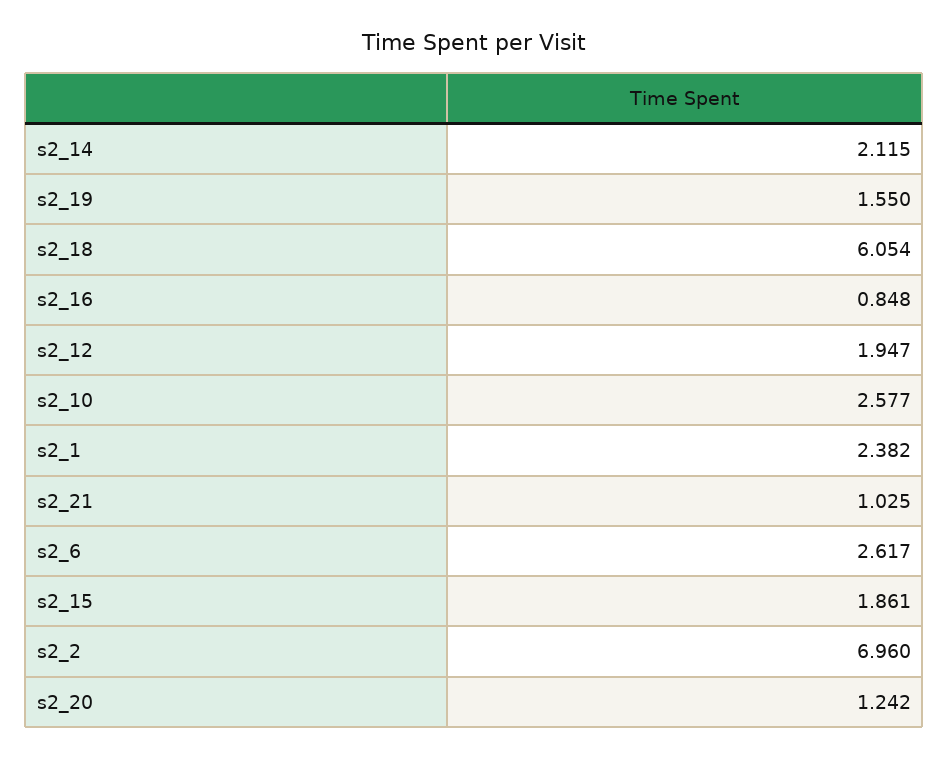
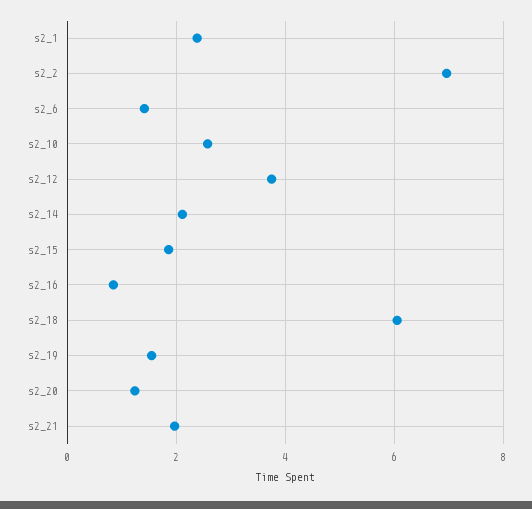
s2_12: 1.947 -> 3.8
s2_21: 1.025 -> 2
s2_6: 2.617 -> 1.4

